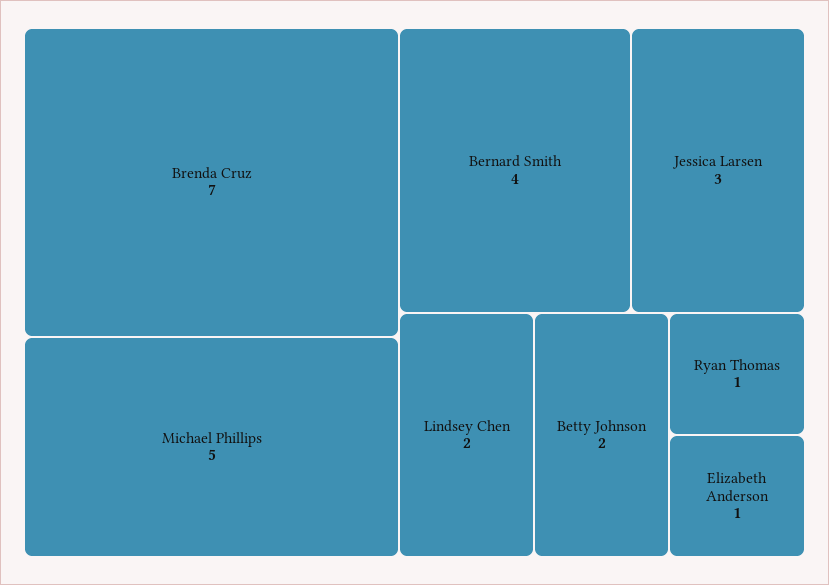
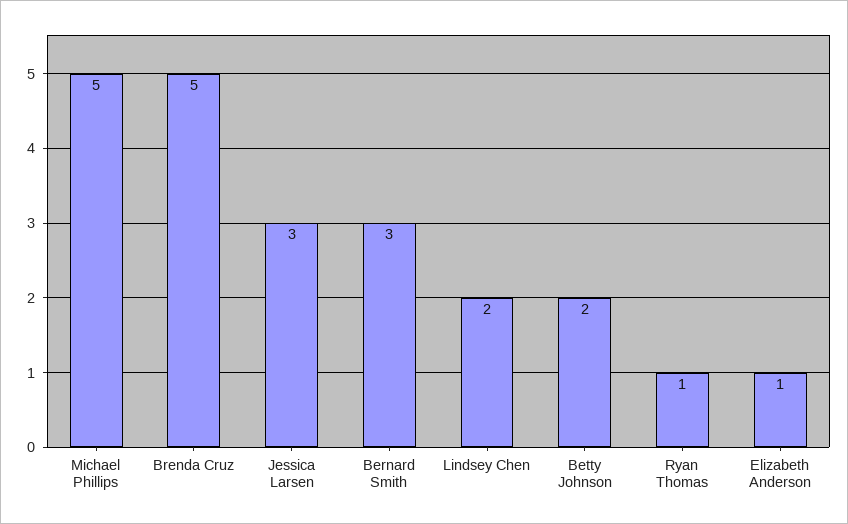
Brenda Cruz: 7 -> 5
Bernard Smith: 4 -> 3

